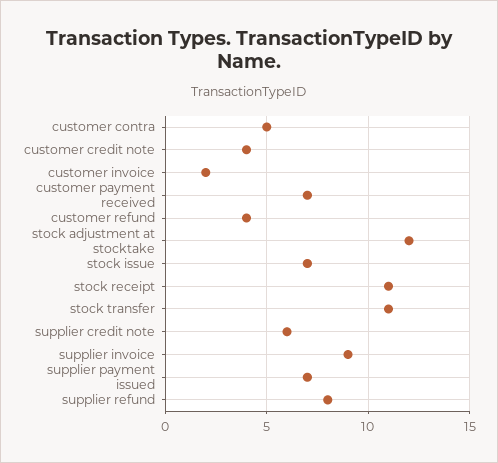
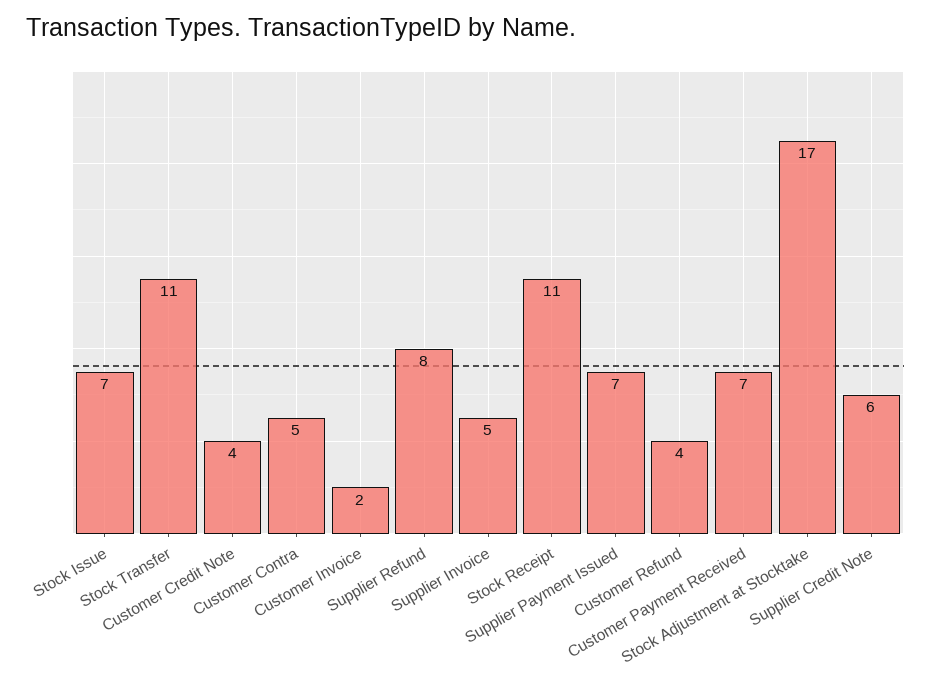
stock adjustment at stocktake: 12 -> 17
supplier invoice: 9 -> 5

